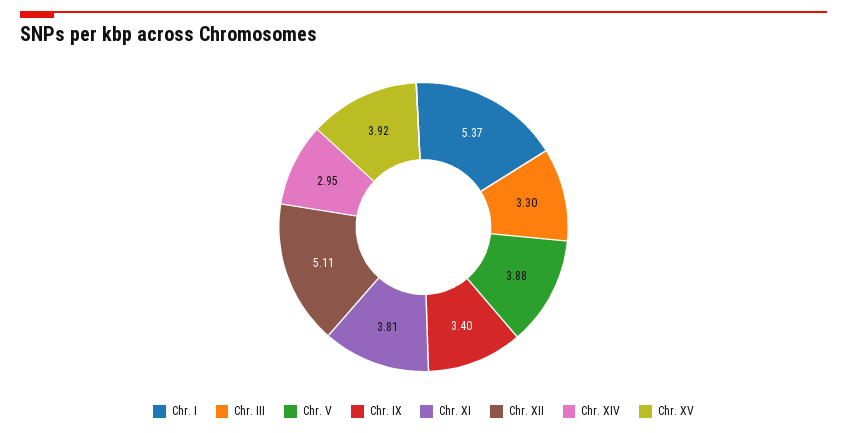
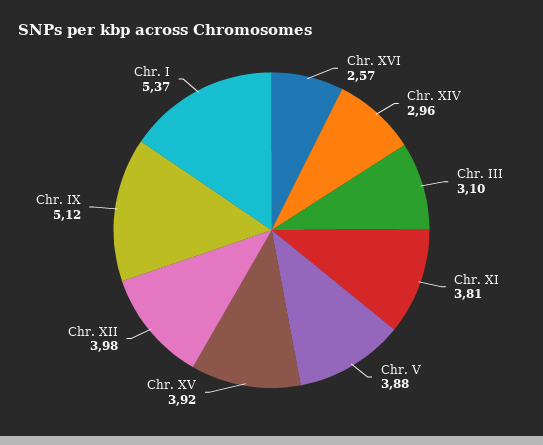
Chr. III: 3.3 -> 3.1
Chr. IX: 3.4 -> 5.12
Chr. XII: 5.11 -> 3.98
Chr. XIV: 2.95 -> 2.96
Chr. XVI: none -> 2.57

